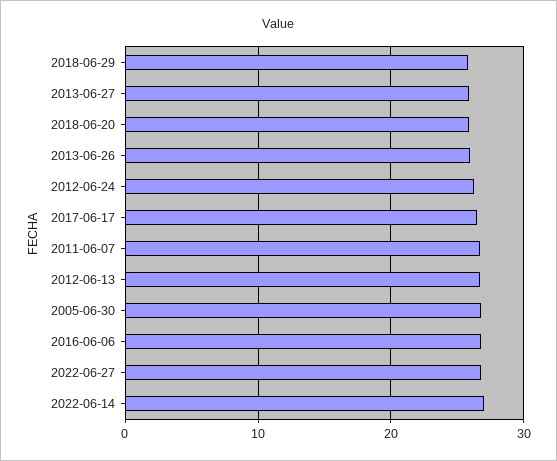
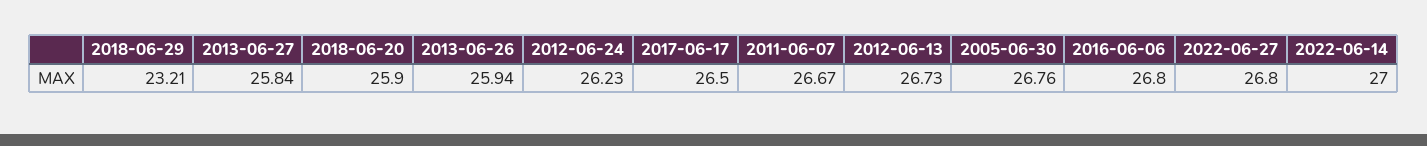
2018-06-29: 26 -> 23.21

